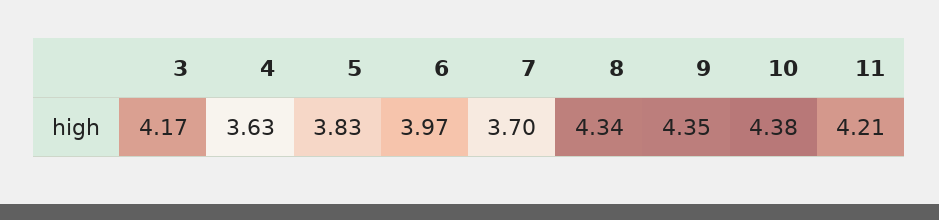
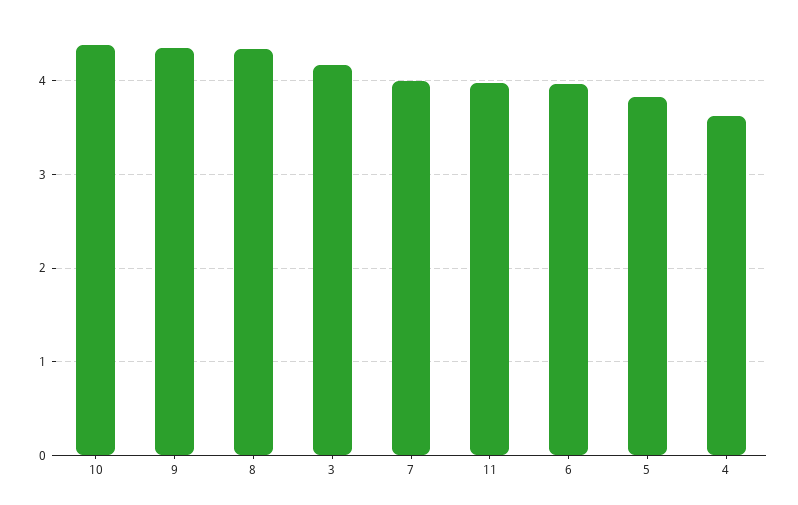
7: 3.7 -> 4
11: 4.21 -> 4

